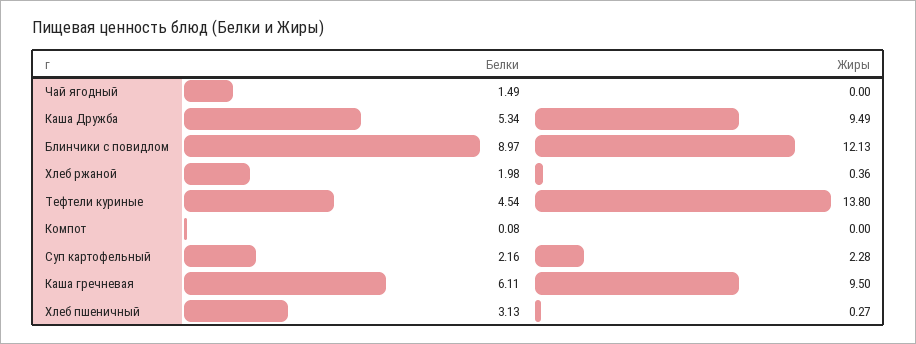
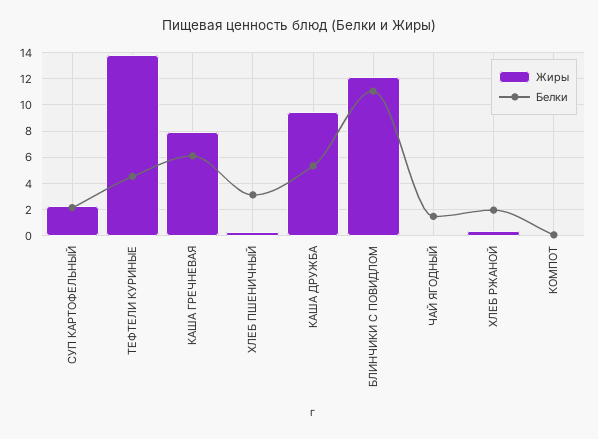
Белки, Блинчики с повидлом: 8.97 -> 11
Жиры, Каша гречневая: 9.5 -> 8

